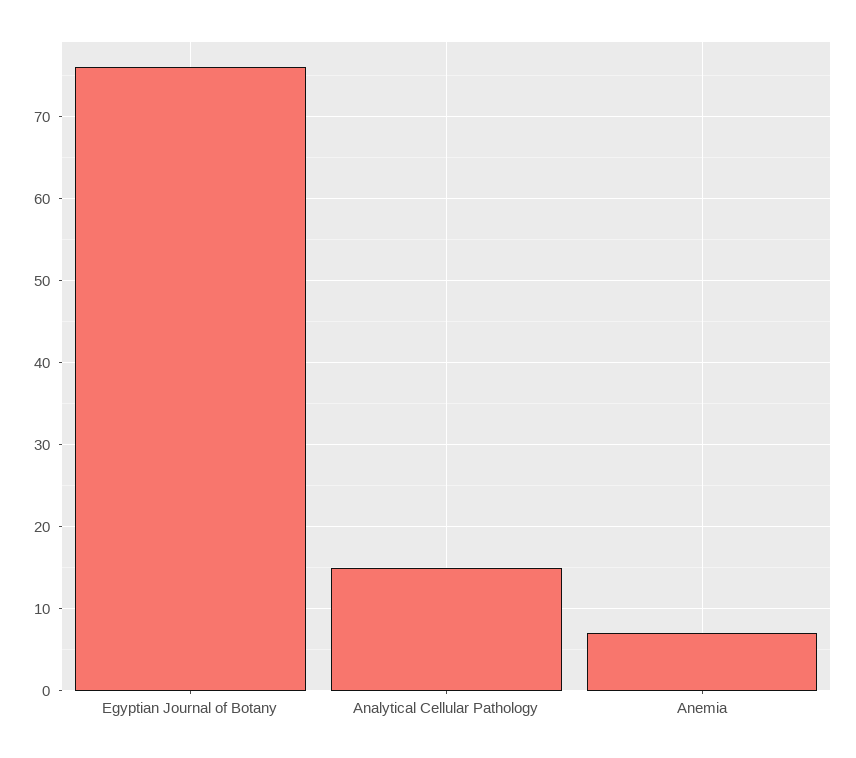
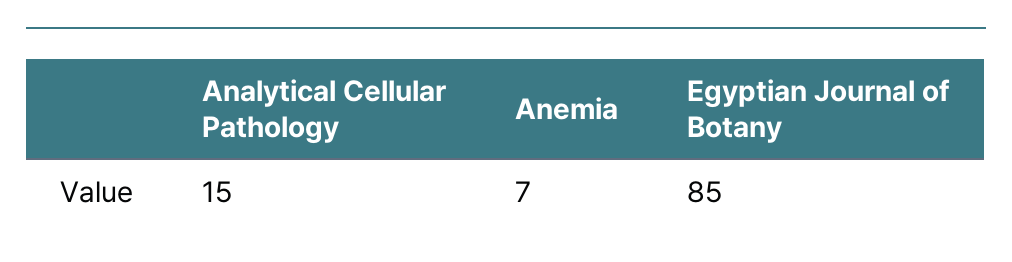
Egyptian Journal of Botany: 76 -> 85

